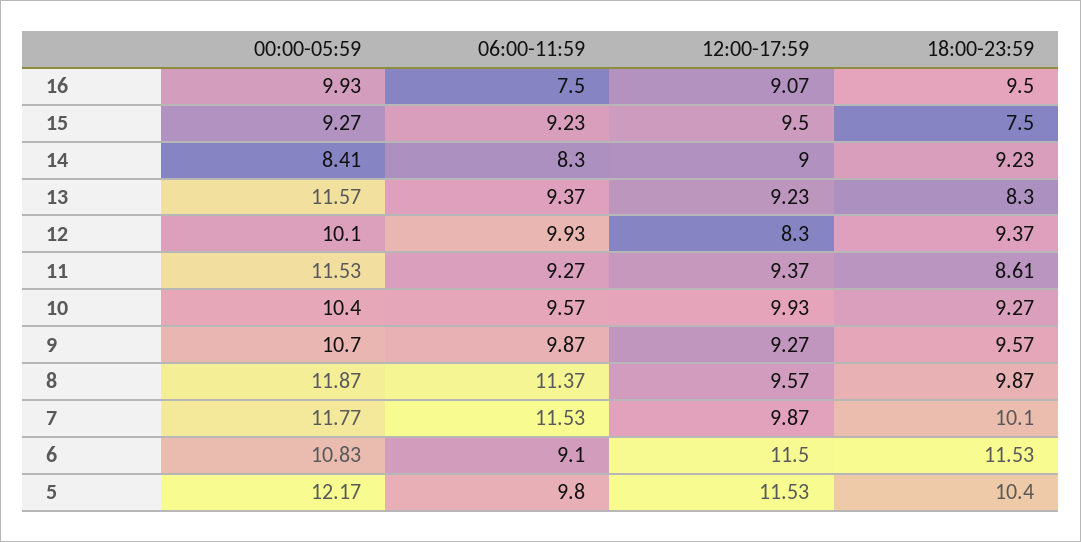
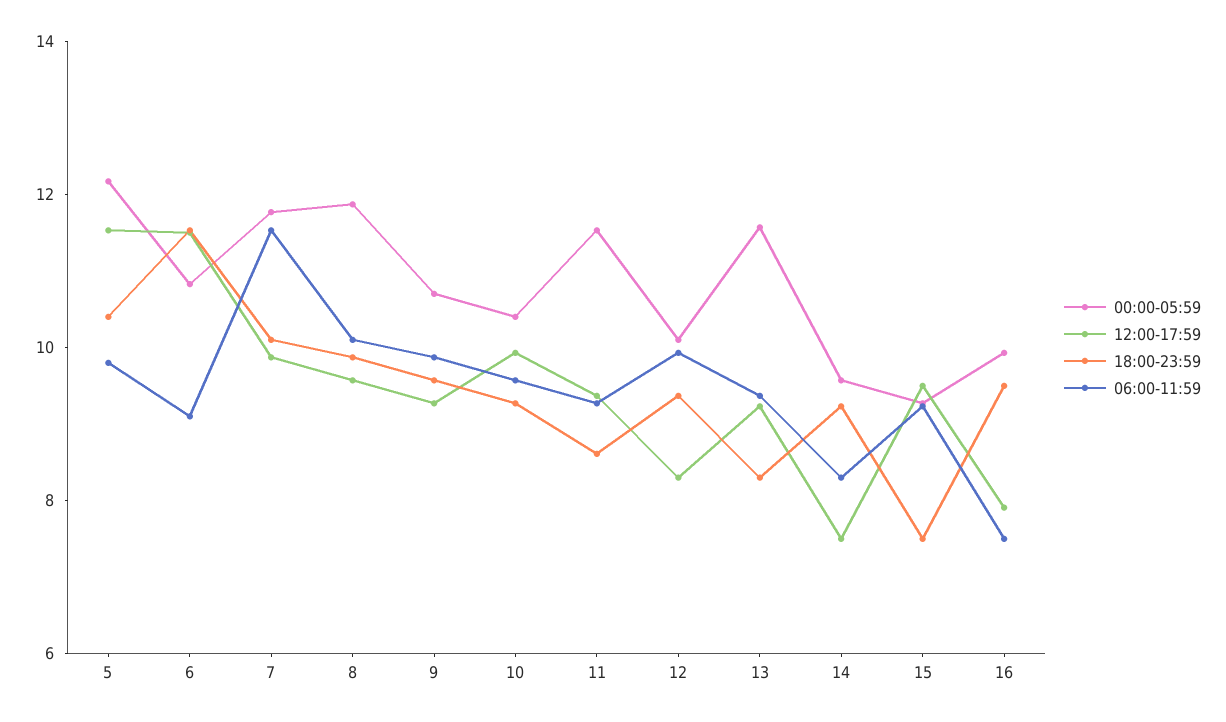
12:00-17:59, 16: 9.07 -> 8
00:00-05:59, 14: 8.41 -> 9.5
12:00-17:59, 14: 9 -> 7.5
06:00-11:59, 8: 11.37 -> 10

